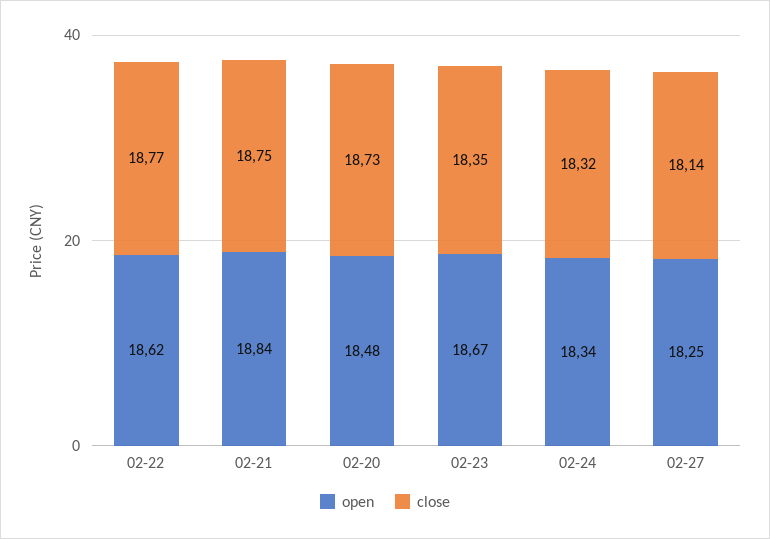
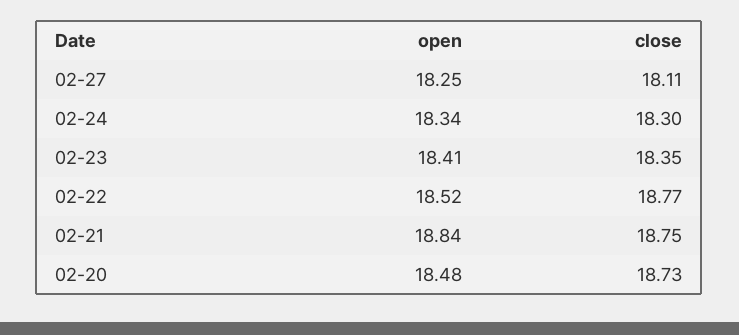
open, 02-22: 18.62 -> 18.52
open, 02-23: 18.67 -> 18.41
close, 02-24: 18.32 -> 18.3
close, 02-27: 18.14 -> 18.11

